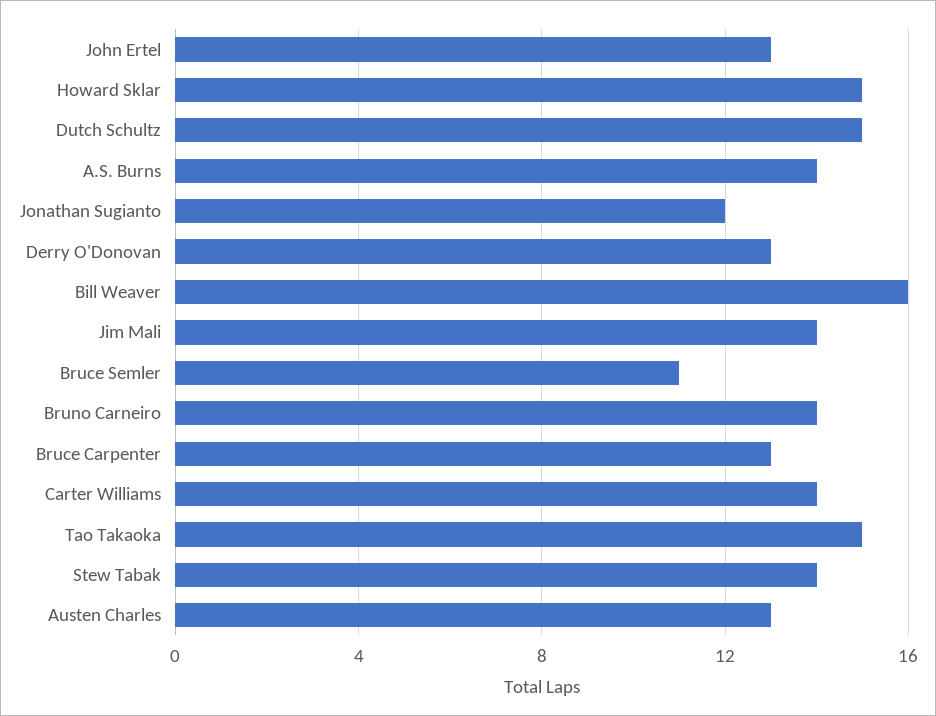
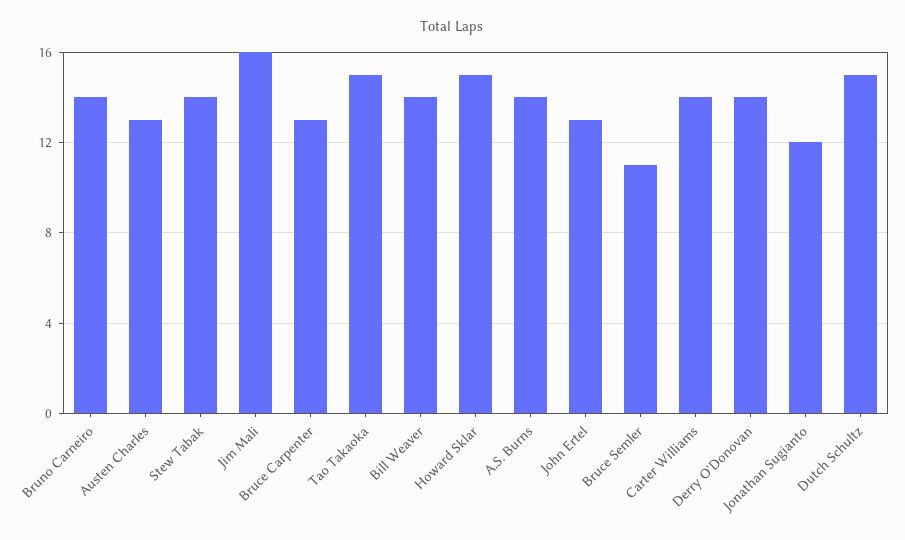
Derry O'Donovan: 13 -> 14
Bill Weaver: 16 -> 14
Jim Mali: 14 -> 16

